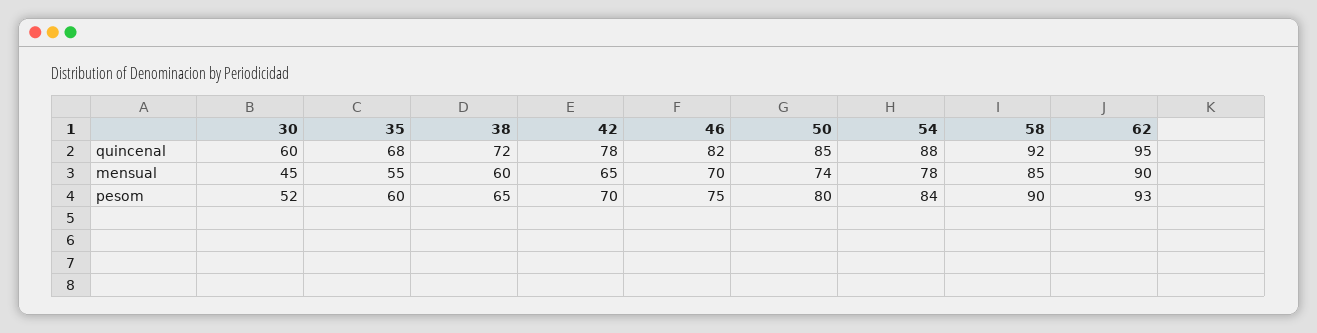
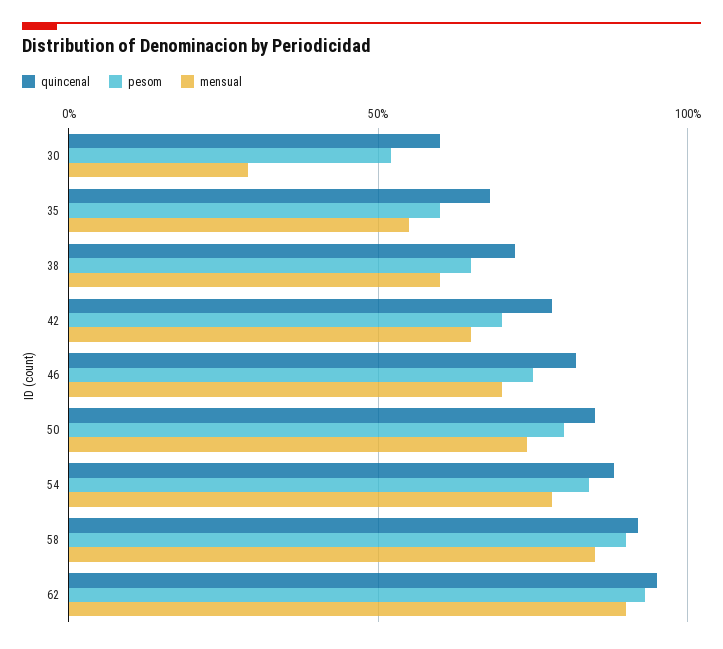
mensual, 30: 45 -> 30

